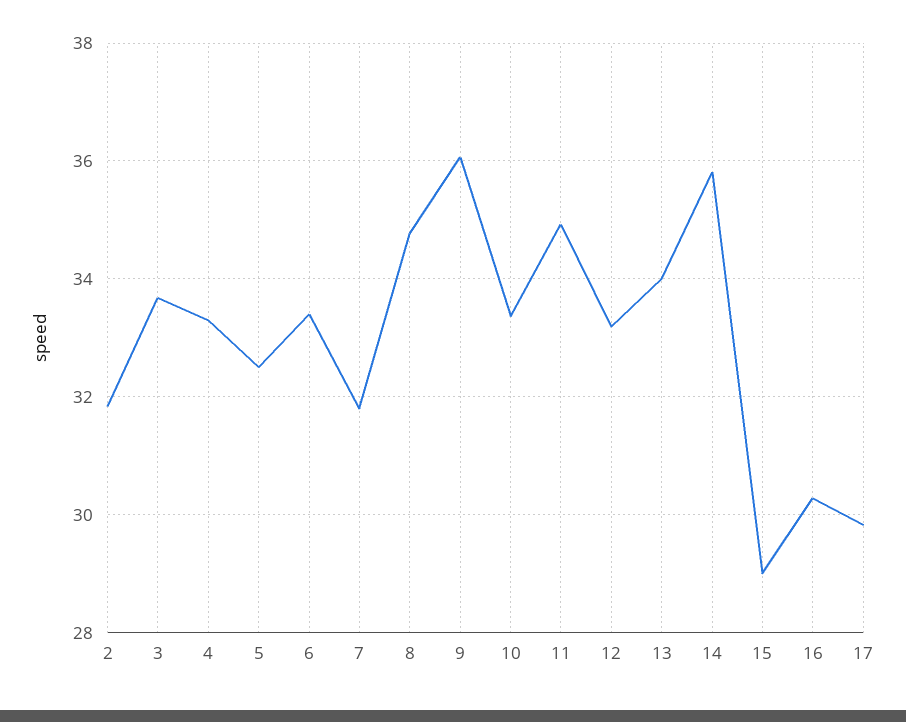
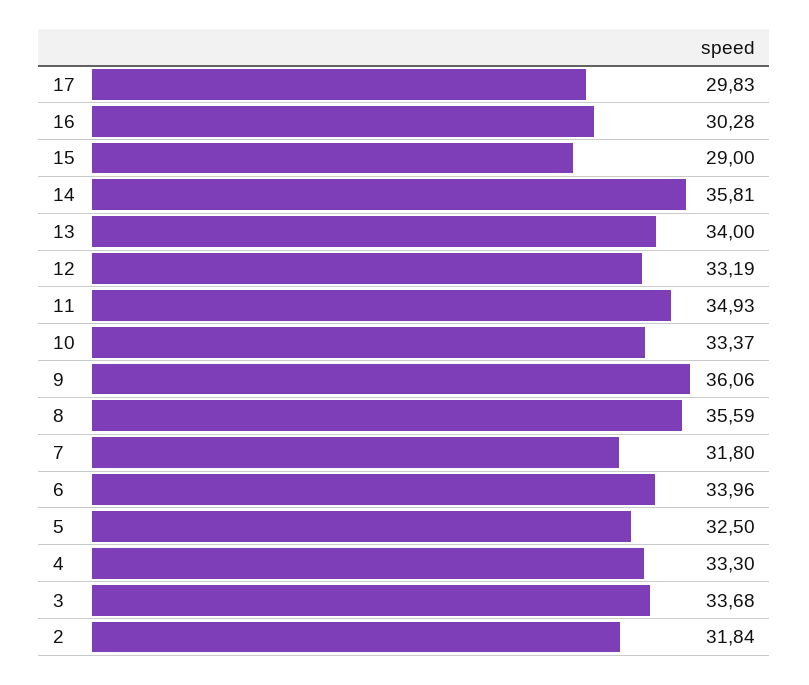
6: 33.4 -> 33.96
8: 34.8 -> 35.59

